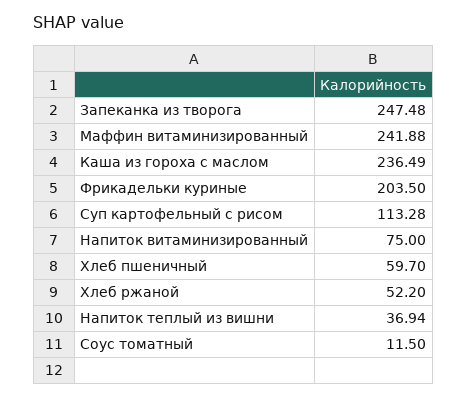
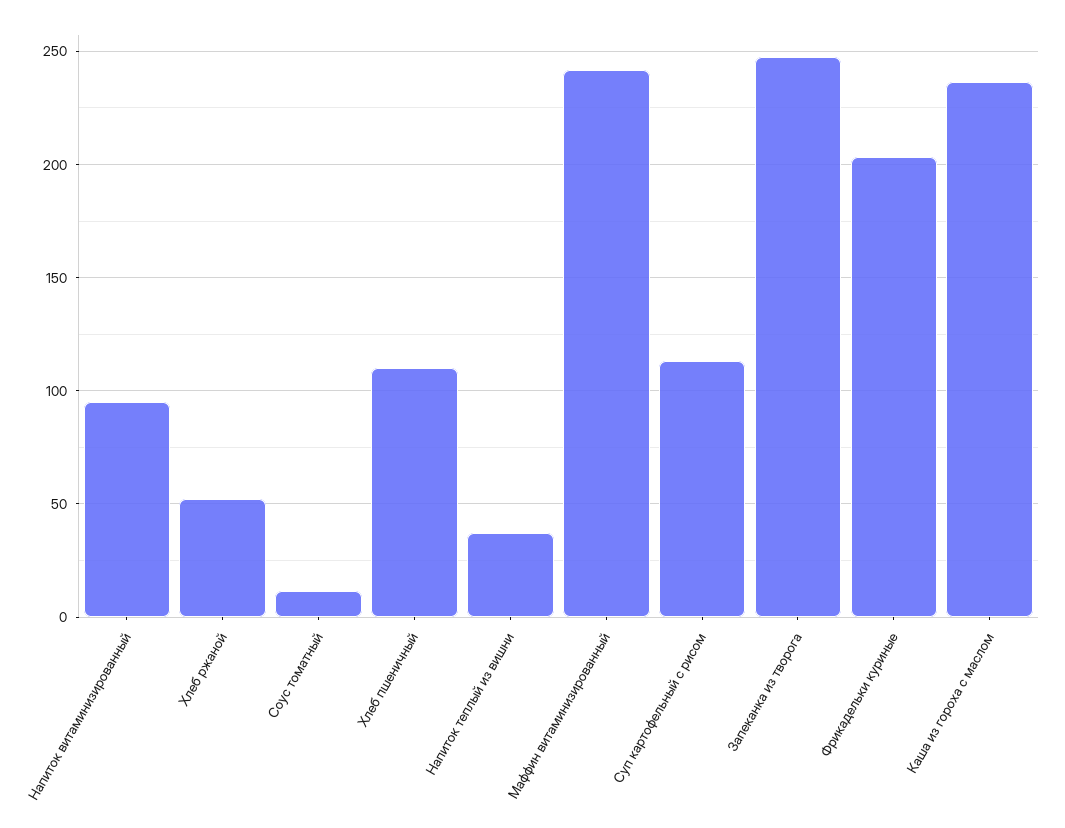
Напиток витаминизированный: 75 -> 95
Хлеб пшеничный: 59.7 -> 110

